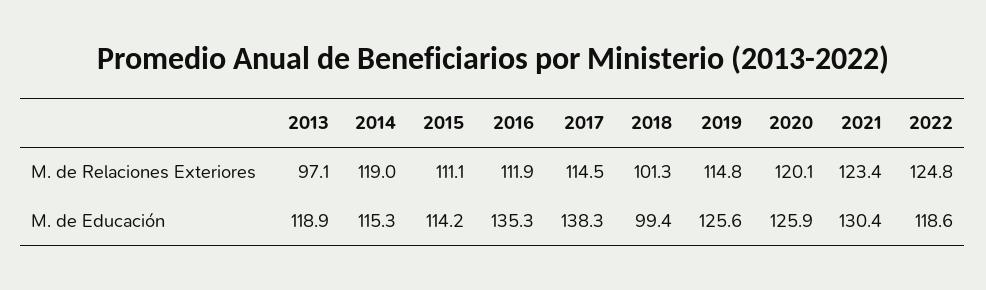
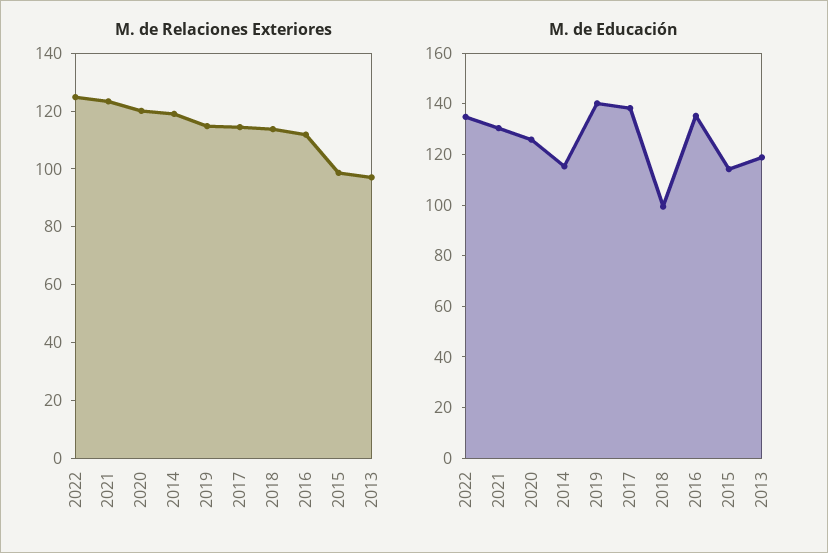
M. de Relaciones Exteriores, 2015: 111.1 -> 100
M. de Relaciones Exteriores, 2018: 101.3 -> 115
M. de Educación, 2019: 125.6 -> 140
M. de Educación, 2022: 118.6 -> 135

